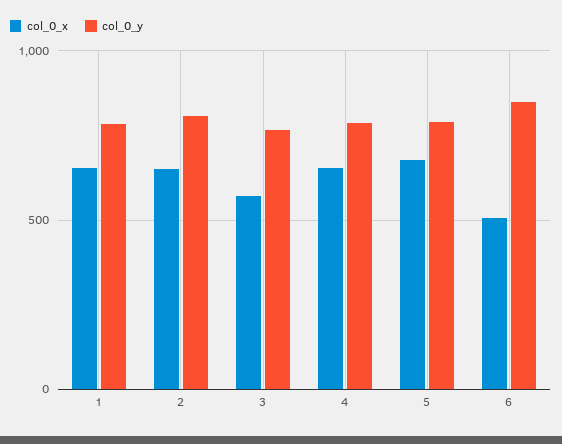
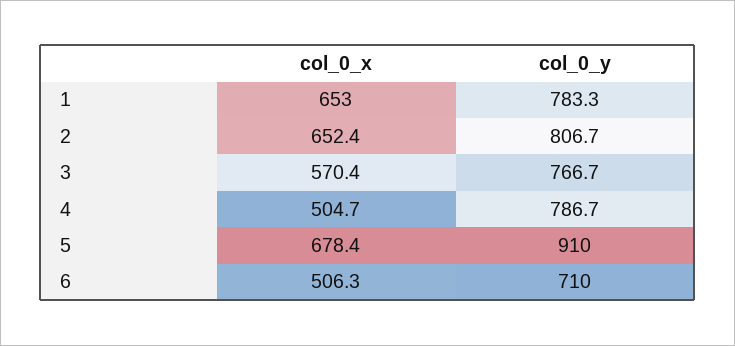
col_0_x, 4: 650 -> 504.7
col_0_y, 5: 800 -> 910
col_0_y, 6: 850 -> 710

